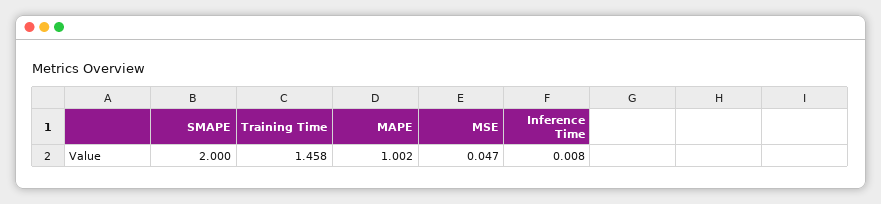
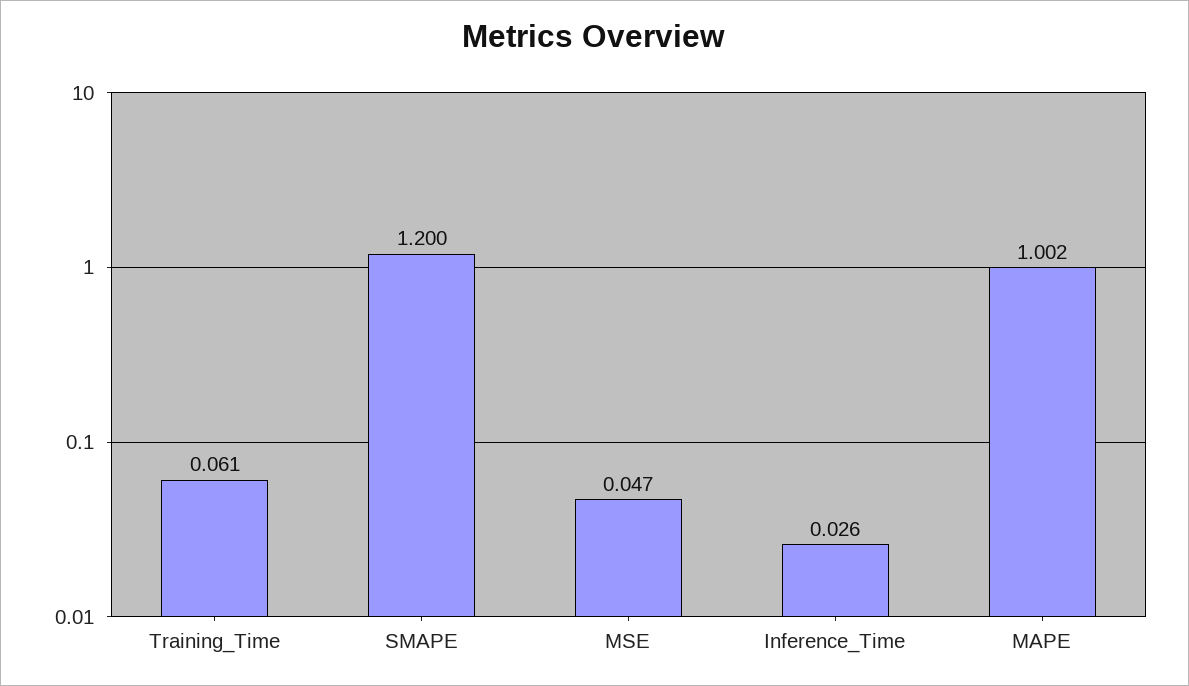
SMAPE: 2 -> 1.2
Training Time: 1.458 -> 0.061
Inference Time: 0.008 -> 0.026

